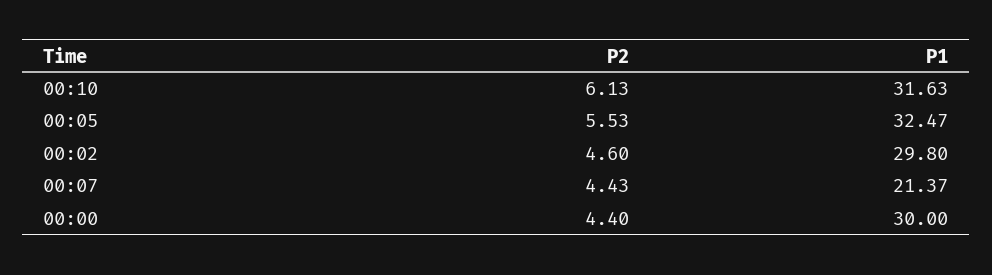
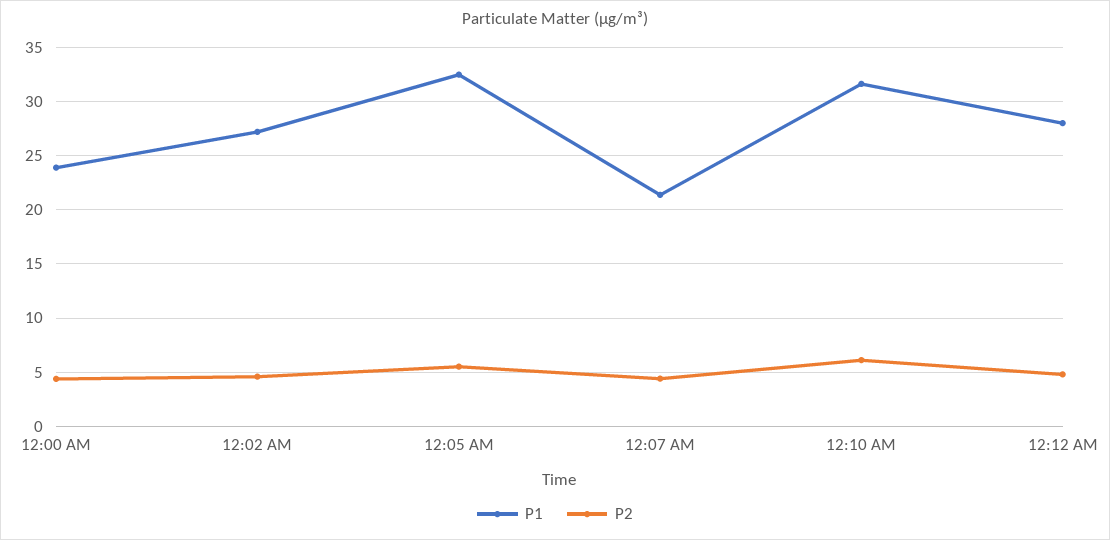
P1, 00:02: 29.8 -> 27
P1, 00:00: 30 -> 24
P1, 12:12 AM: none -> 28
P2, 12:12 AM: none -> 5

